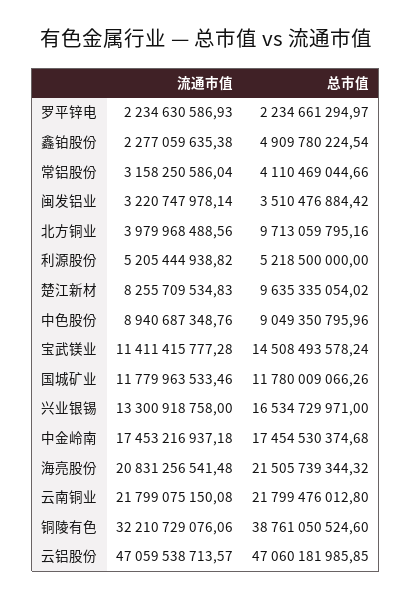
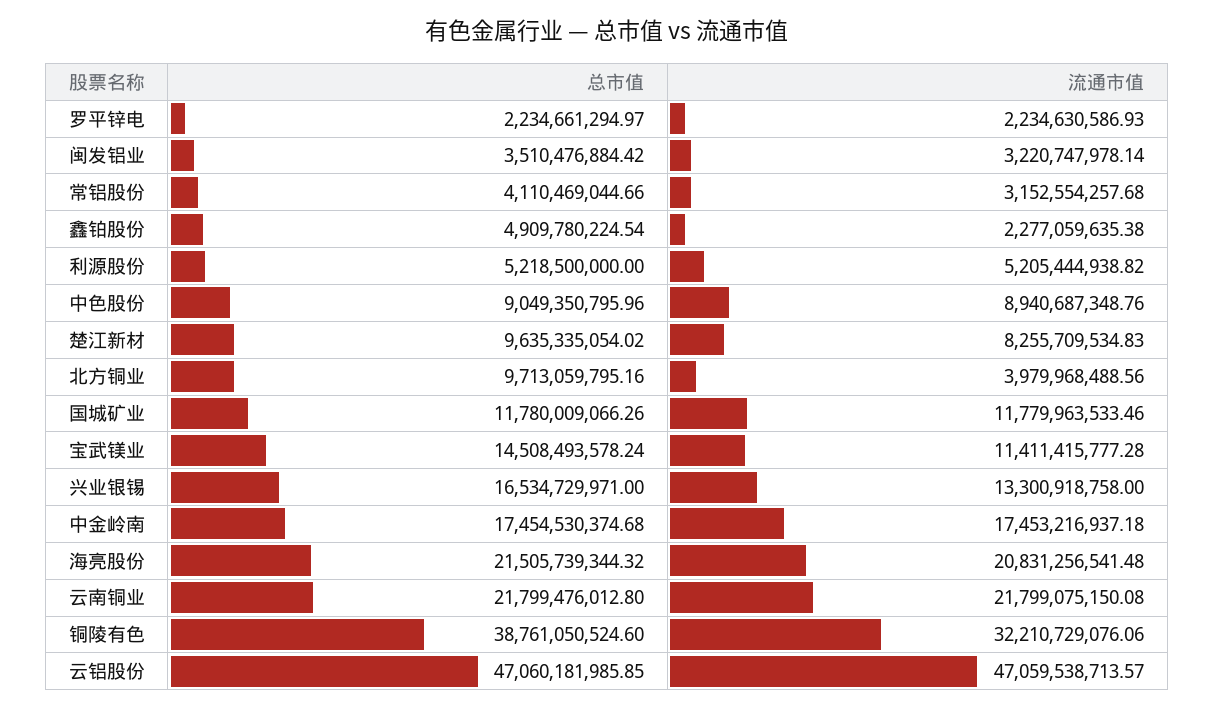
流通市值, 常铝股份: 3158250586.04 -> 3152554257.68

